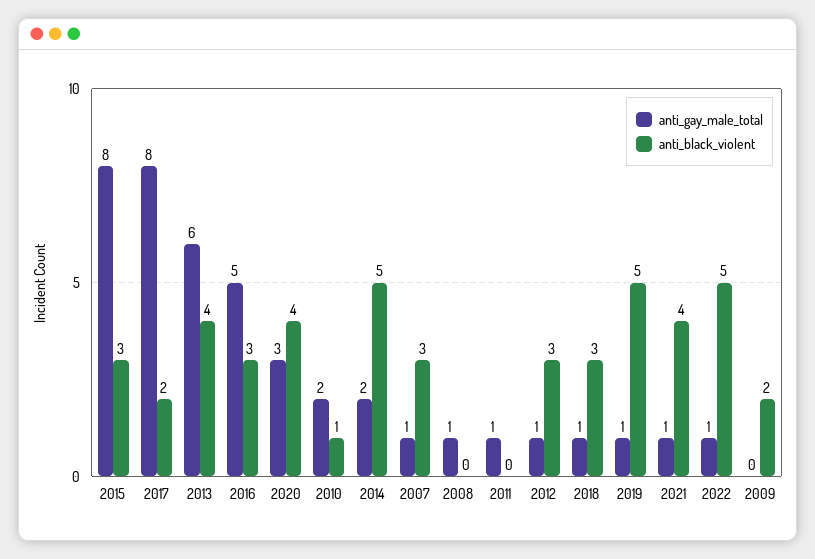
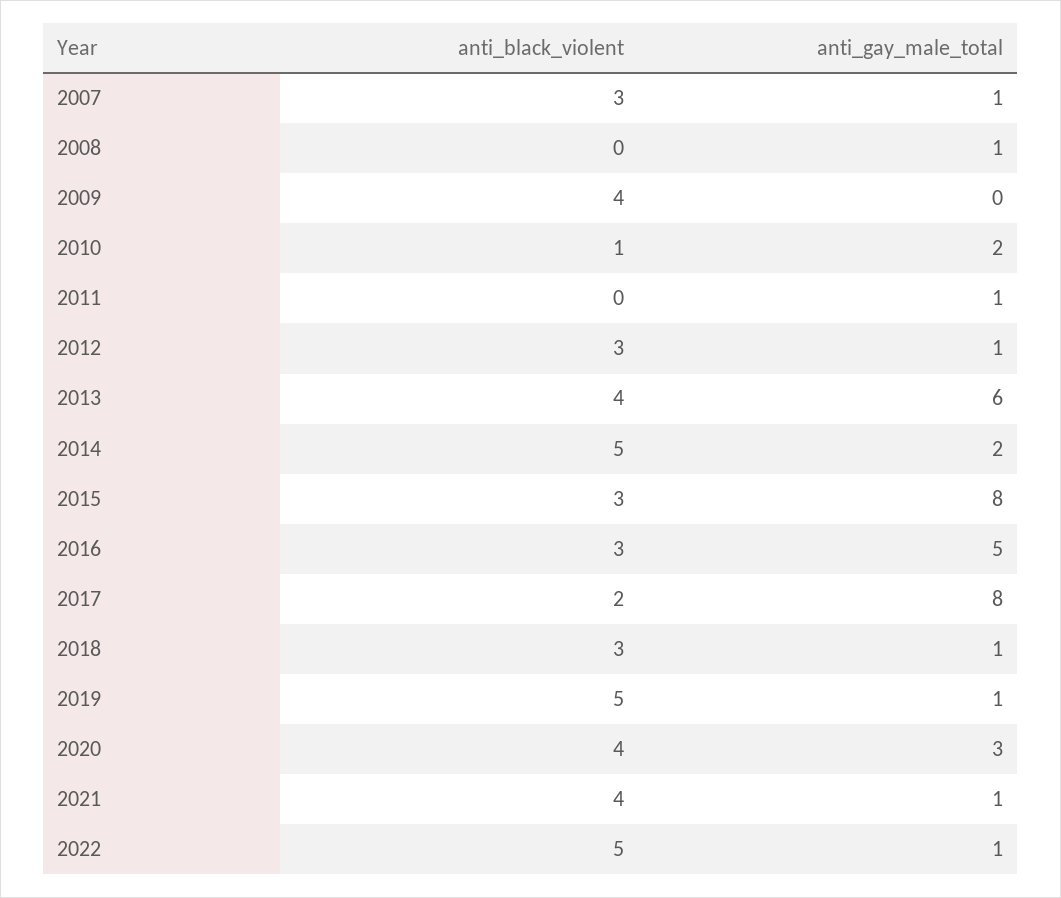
anti_black_violent, 2009: 2 -> 4

